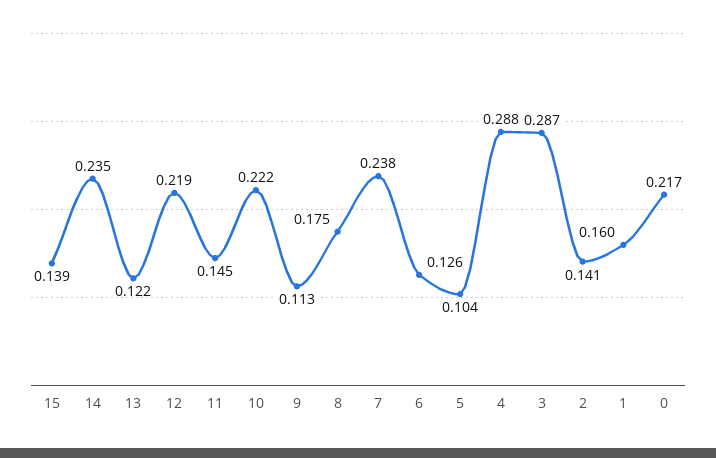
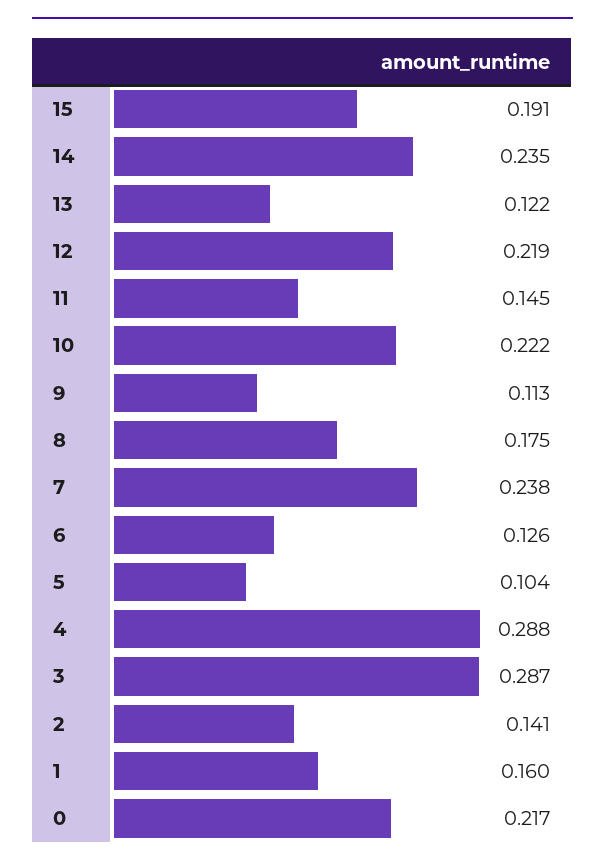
15: 0.139 -> 0.191

